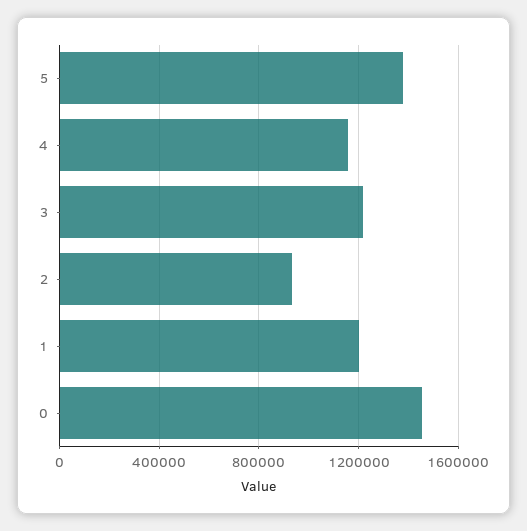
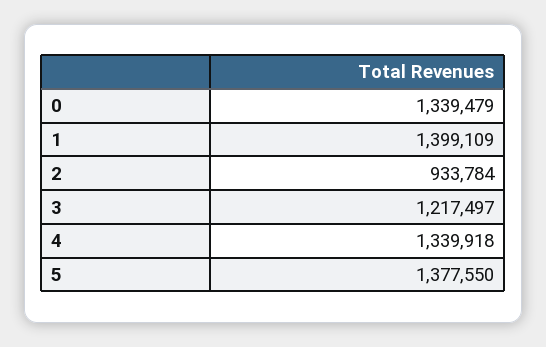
4: 1150000 -> 1339918
1: 1200000 -> 1399109
0: 1450000 -> 1339479

